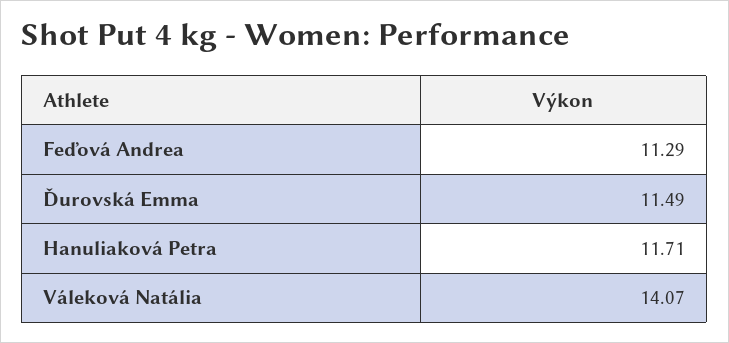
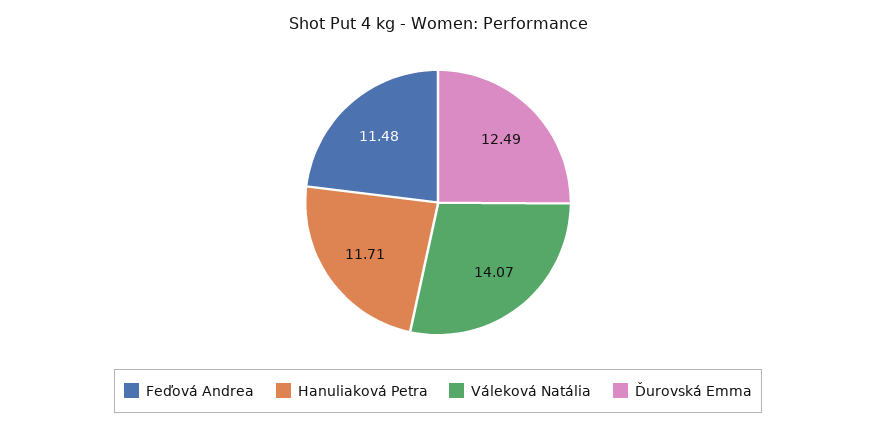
Feďová Andrea: 11.29 -> 11.48
Ďurovská Emma: 11.49 -> 12.49

